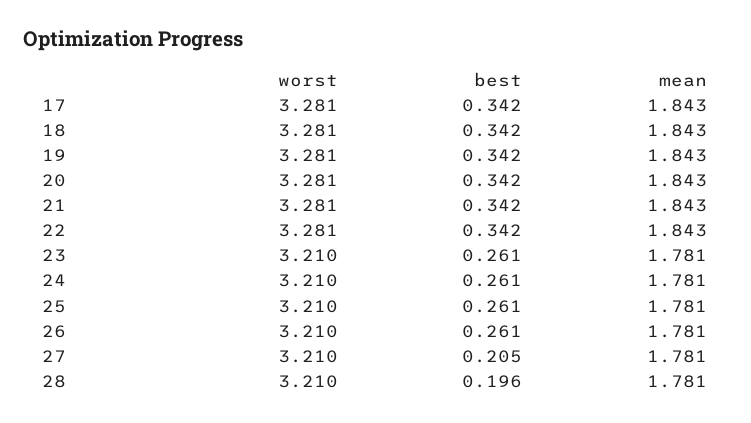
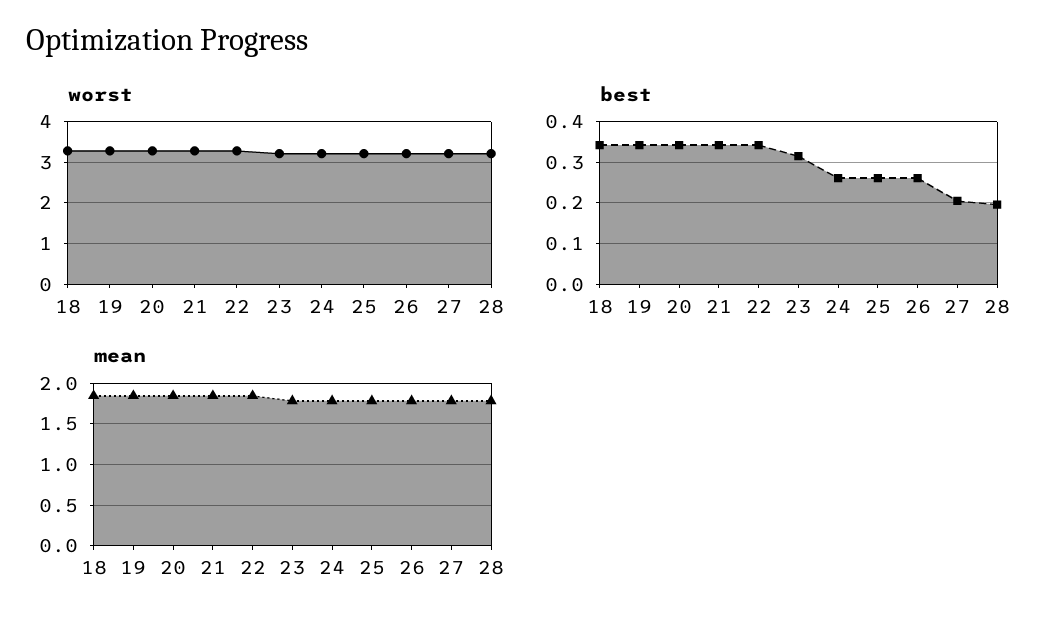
worst, 17: 3.281 -> none
best, 17: 0.342 -> none
mean, 17: 1.843 -> none
best, 23: 0.261 -> 0.32

